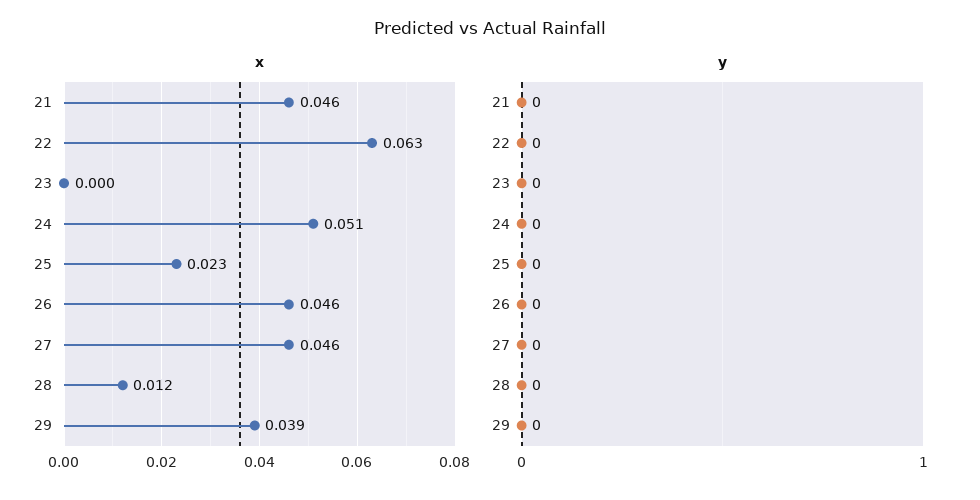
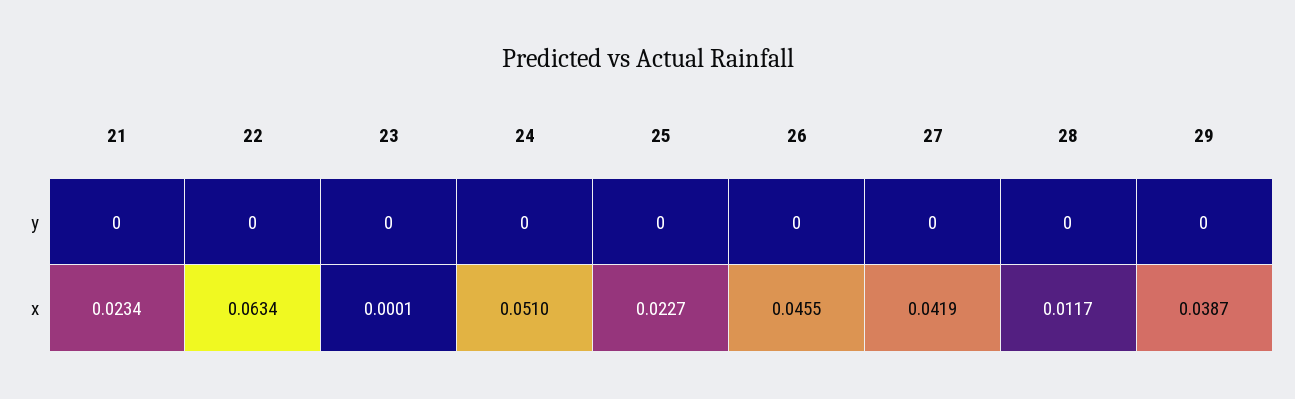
x, 21: 0.046 -> 0.0234
x, 27: 0.046 -> 0.0419

